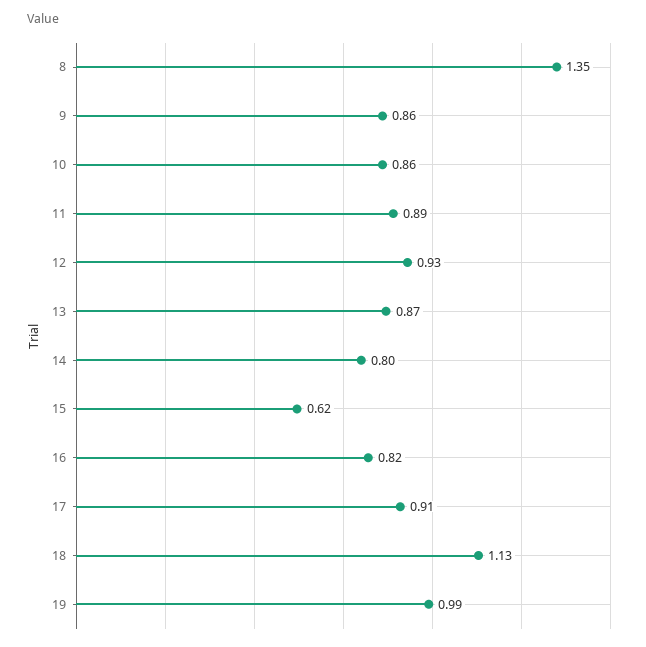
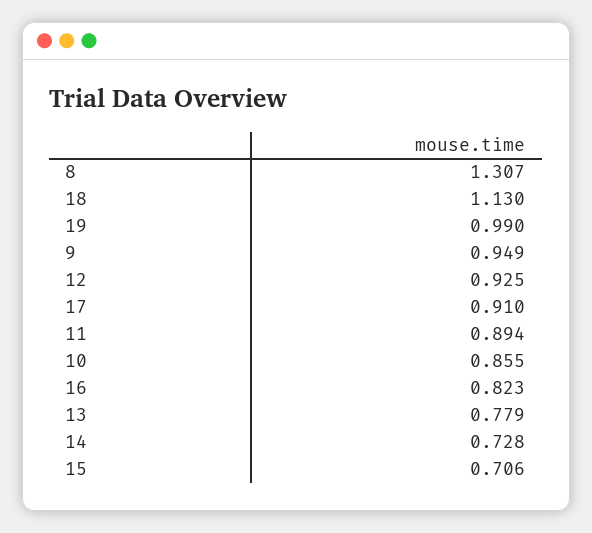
8: 1.35 -> 1.307
9: 0.86 -> 0.949
13: 0.87 -> 0.779
14: 0.8 -> 0.728
15: 0.62 -> 0.706

